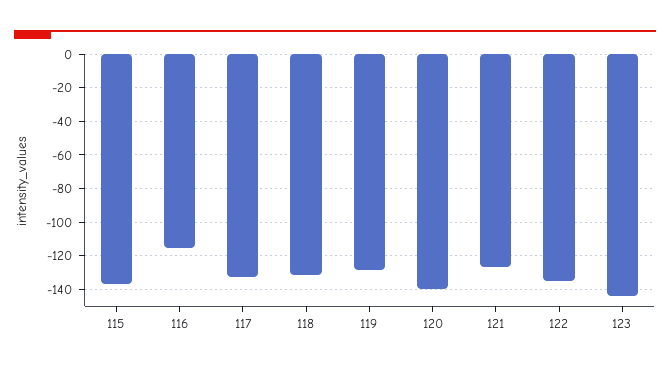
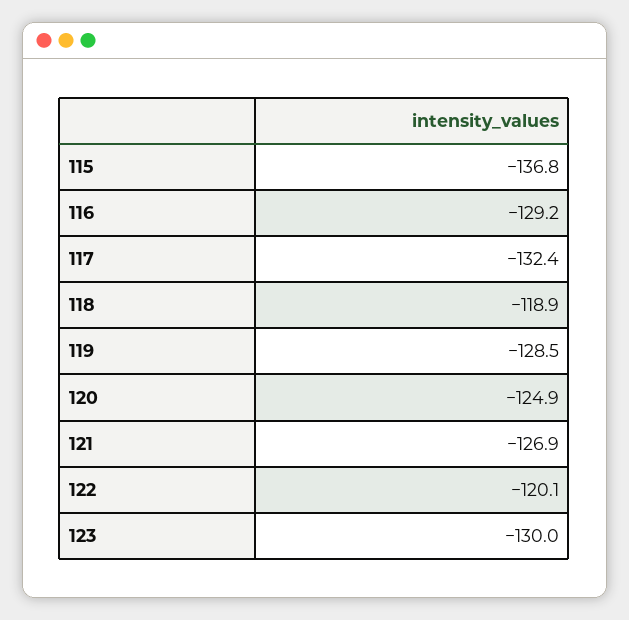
116: -115 -> -129.2
118: -130 -> -118.9
120: -140 -> -124.9
122: -135 -> -120.1
123: -145 -> -130

